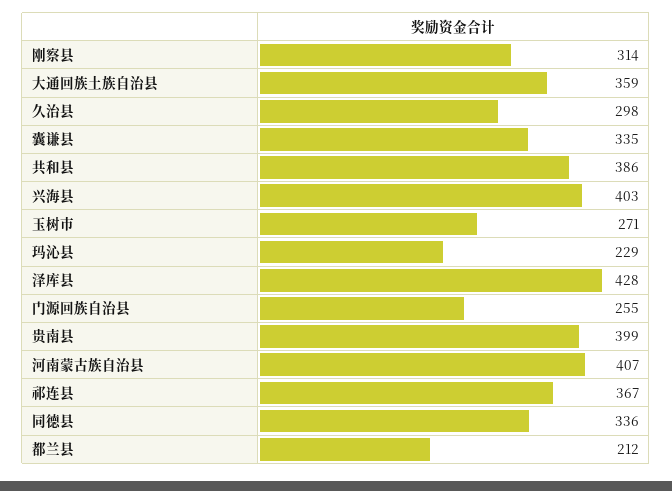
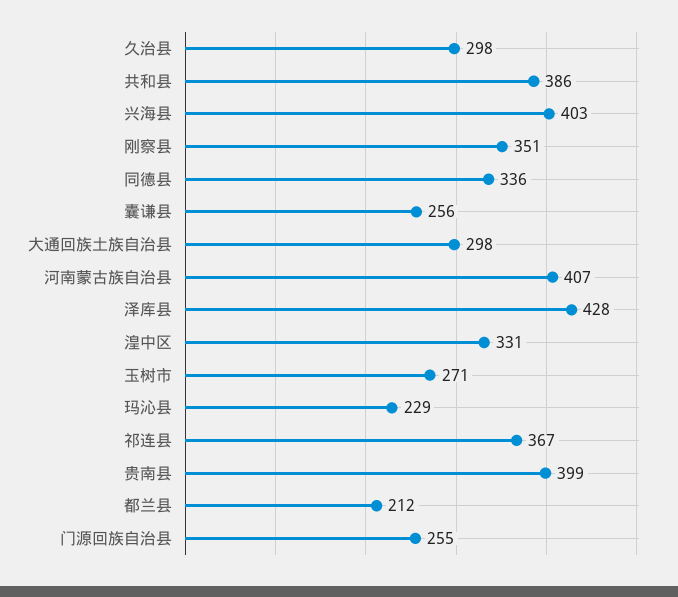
刚察县: 314 -> 351
大通回族土族自治县: 359 -> 298
囊谦县: 335 -> 256
湟中区: none -> 331

